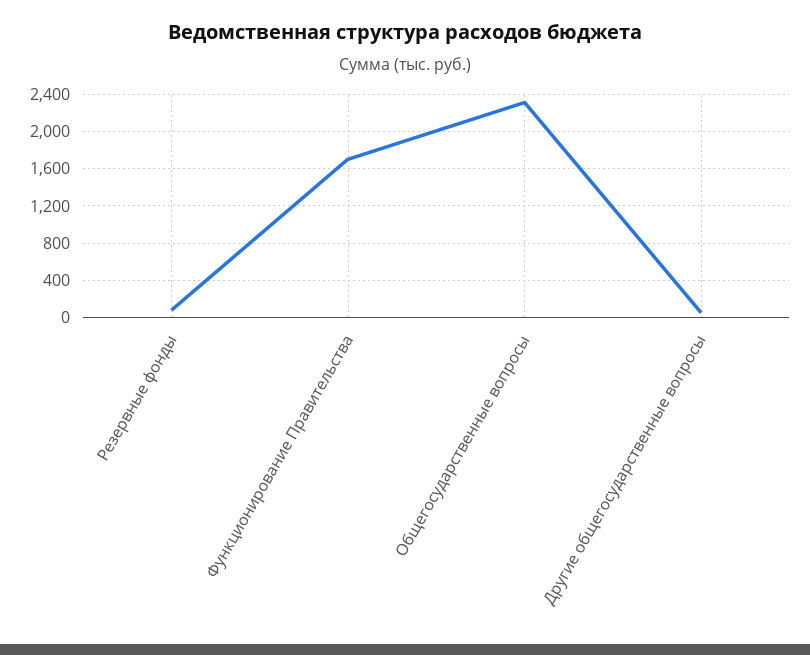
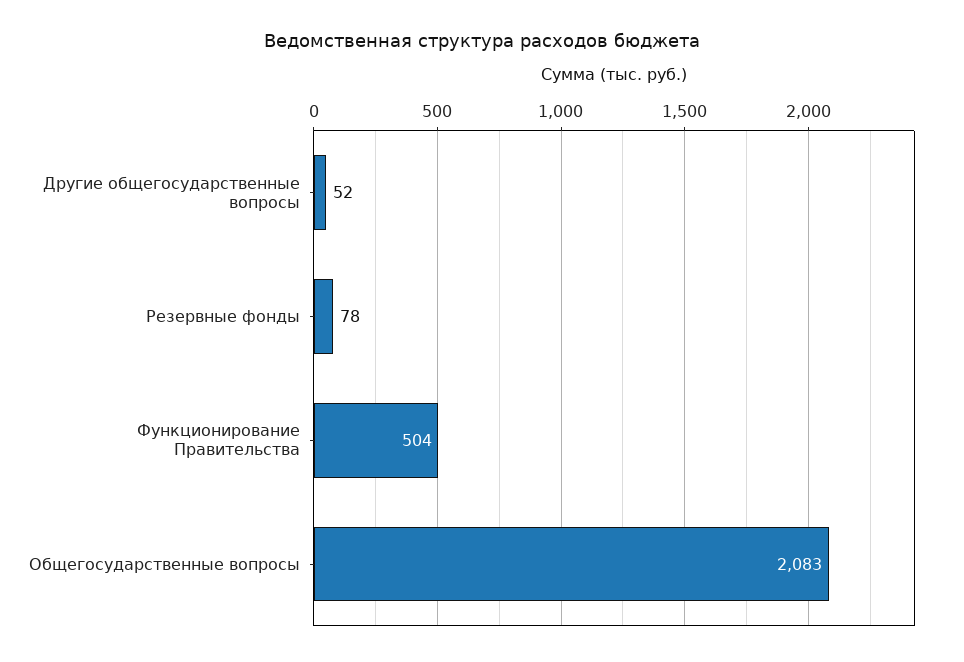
Функционирование Правительства: 1700 -> 504
Общегосударственные вопросы: 2300 -> 2083

